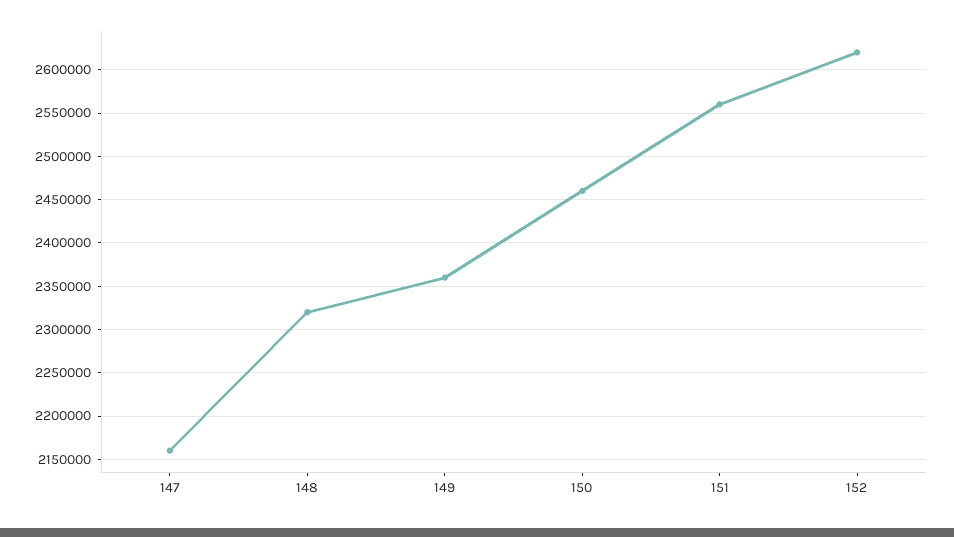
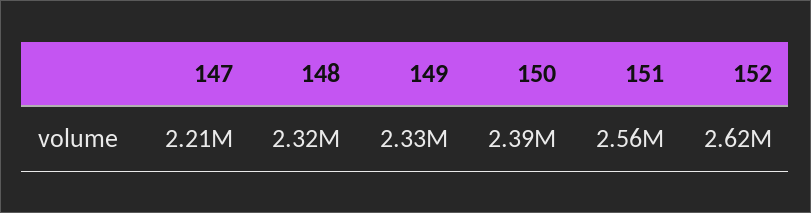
147: 2160000 -> 2210000
149: 2360000 -> 2330000
150: 2460000 -> 2390000

